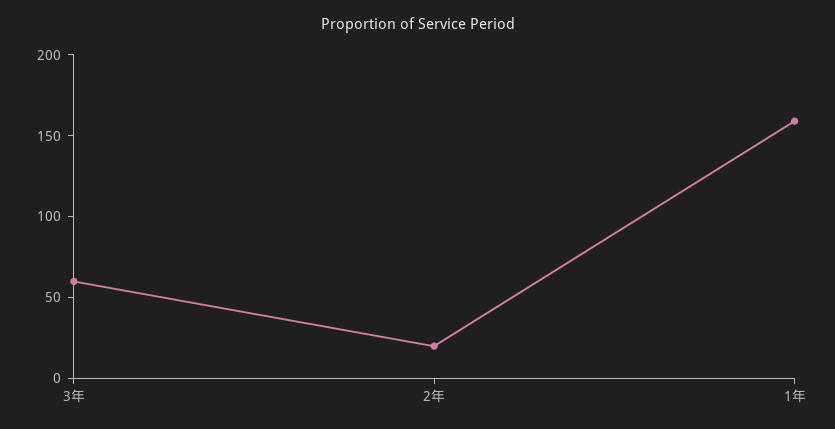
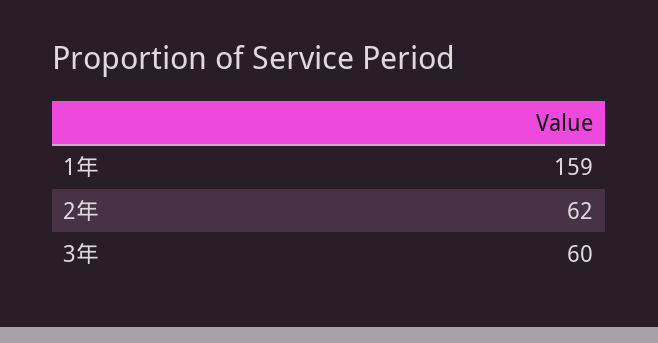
2年: 20 -> 62

